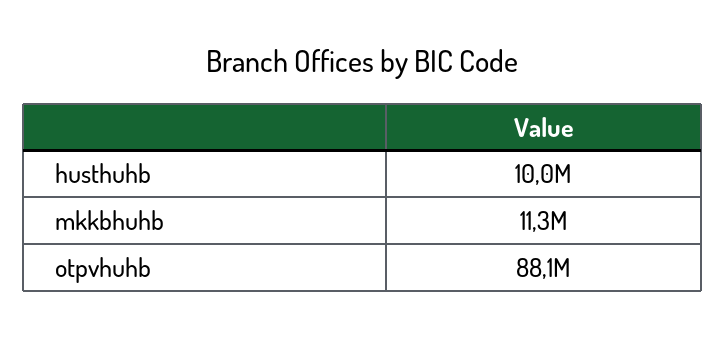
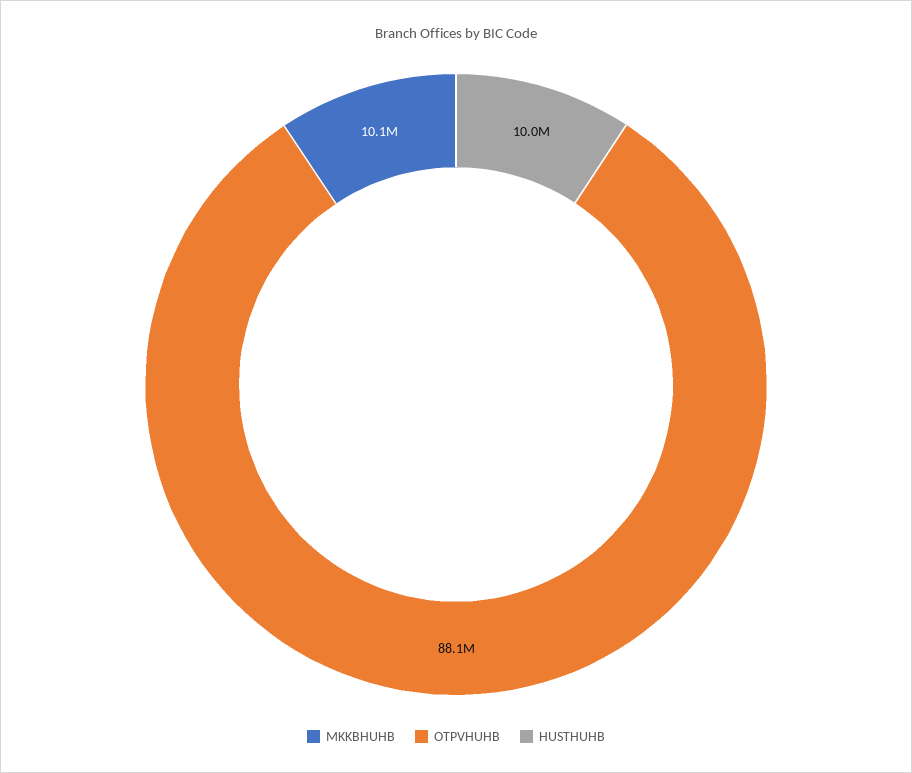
mkkbhuhb: 11300000 -> 10100000

